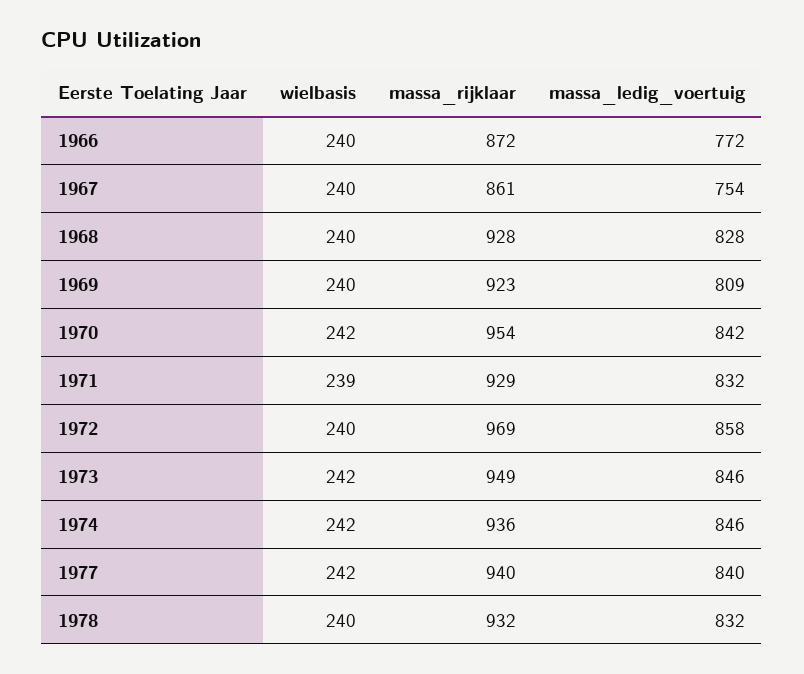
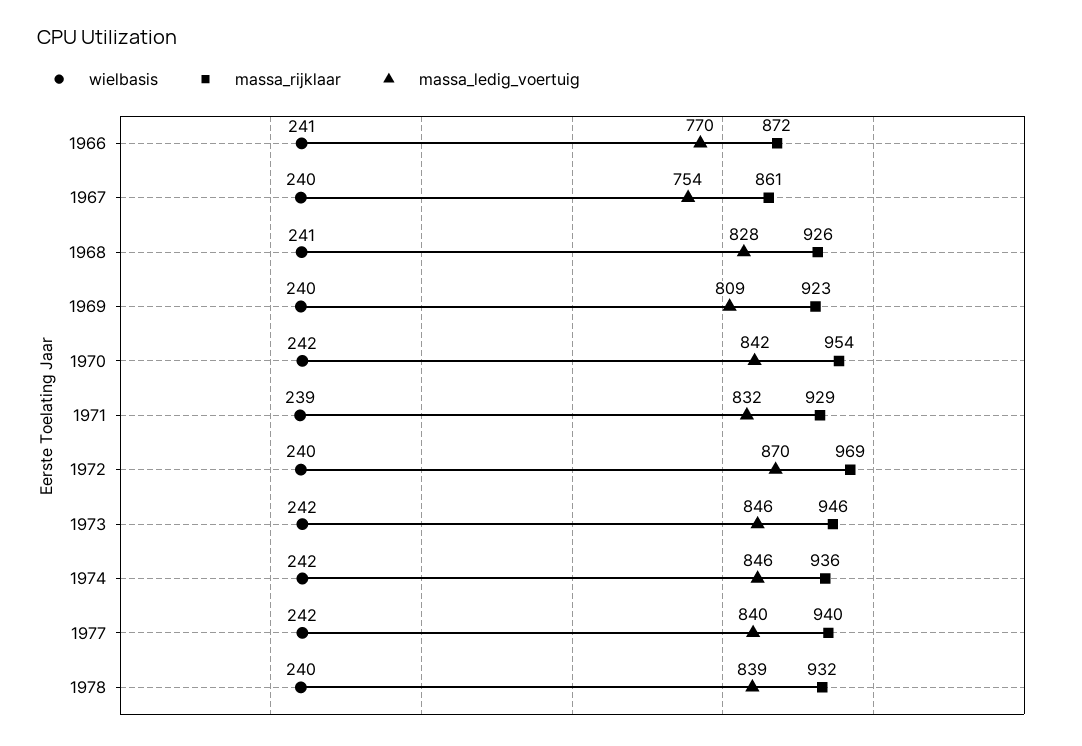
wielbasis, 1966: 240 -> 241
massa_ledig_voertuig, 1966: 772 -> 770
wielbasis, 1968: 240 -> 241
massa_rijklaar, 1968: 928 -> 926
massa_ledig_voertuig, 1972: 858 -> 870
massa_rijklaar, 1973: 949 -> 946
massa_ledig_voertuig, 1978: 832 -> 839

